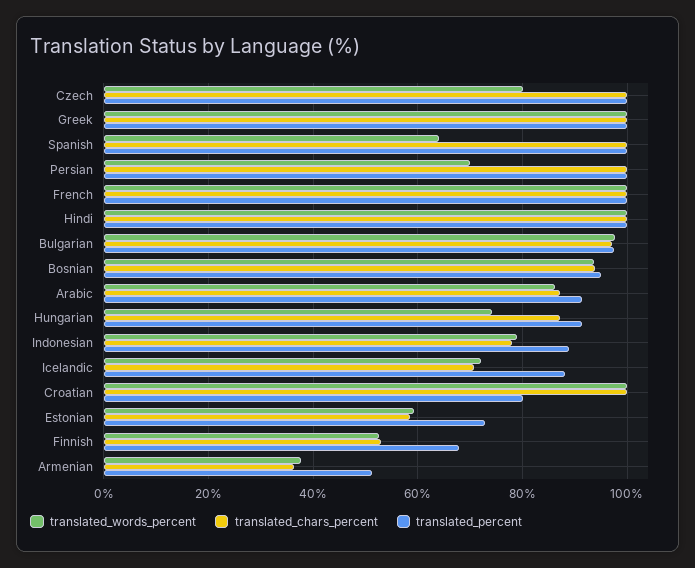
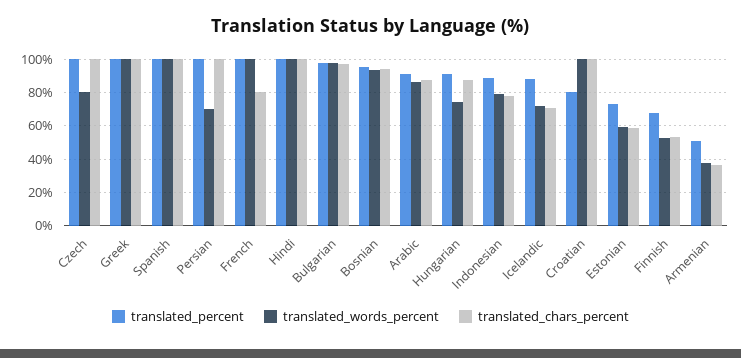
translated_words_percent, Spanish: 64 -> 100
translated_chars_percent, French: 100 -> 80

